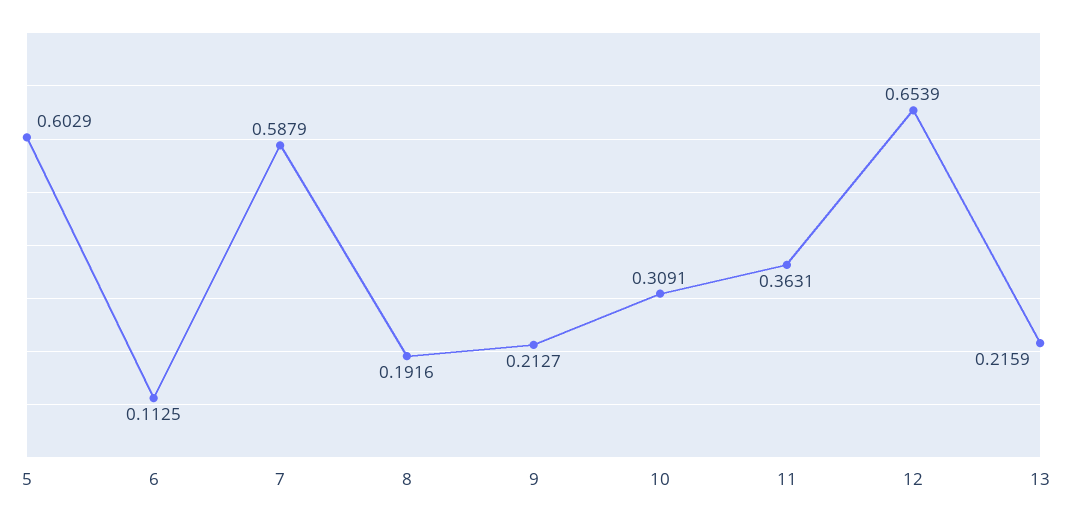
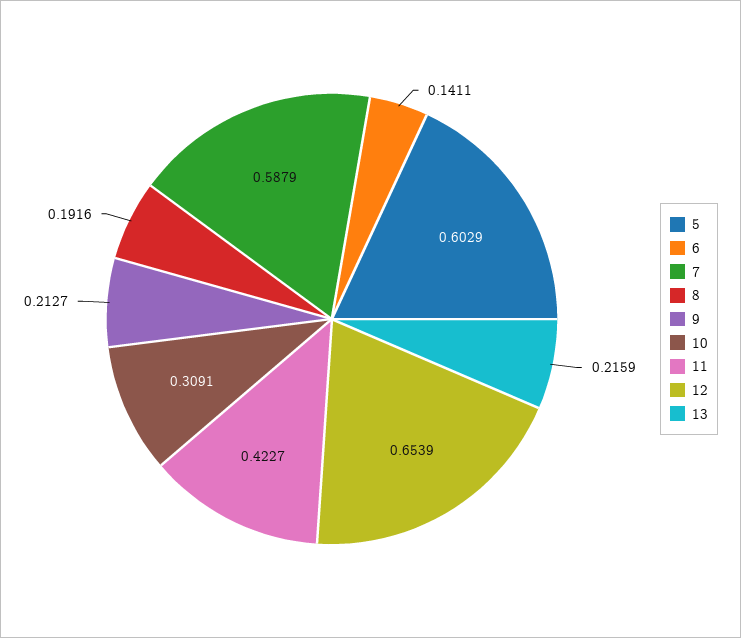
6: 0.1125 -> 0.1411
11: 0.3631 -> 0.4227

